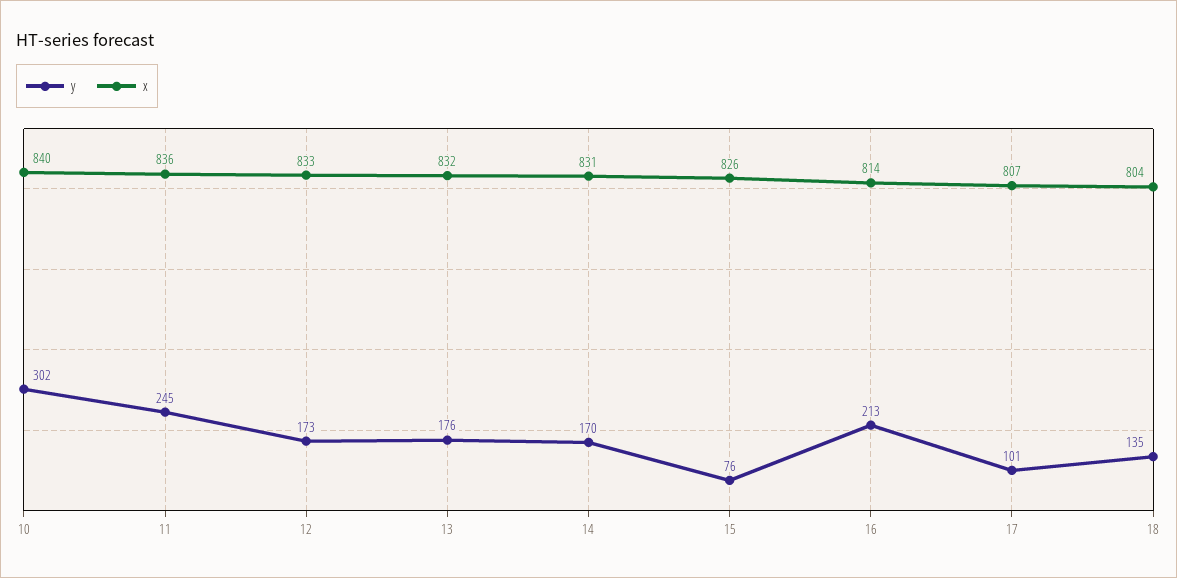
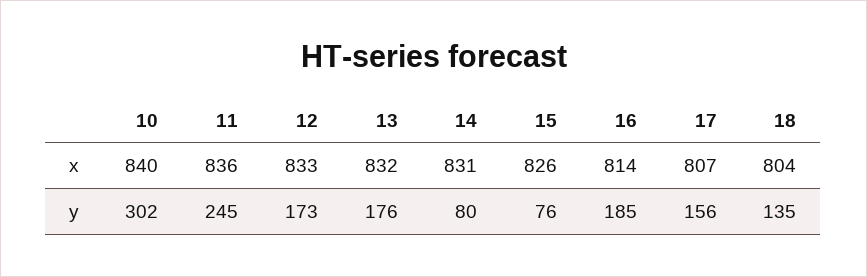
y, 14: 170 -> 80
y, 16: 213 -> 185
y, 17: 101 -> 156

